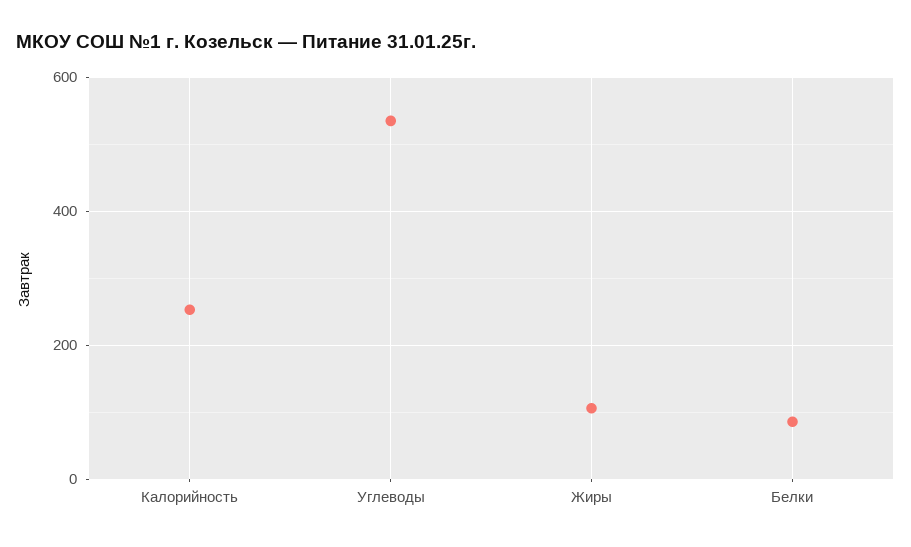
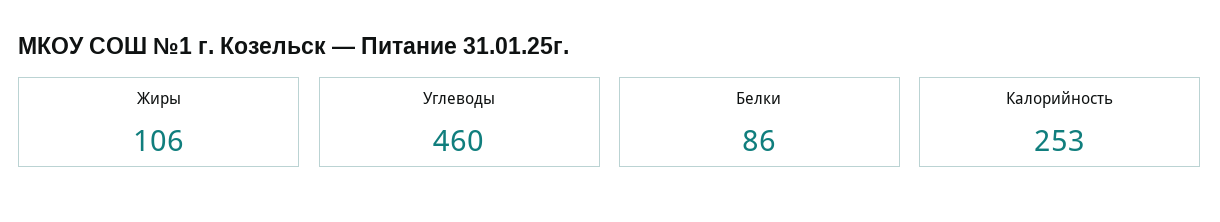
Углеводы: 540 -> 460

